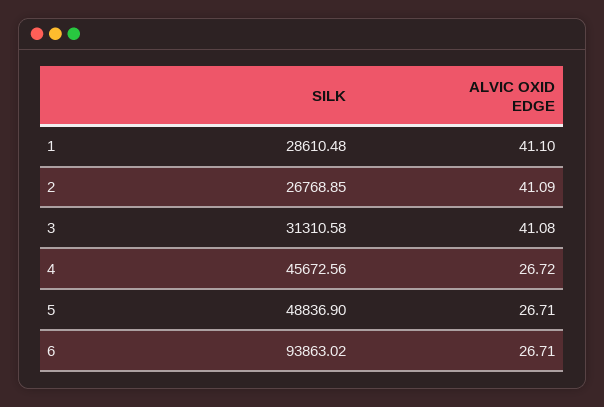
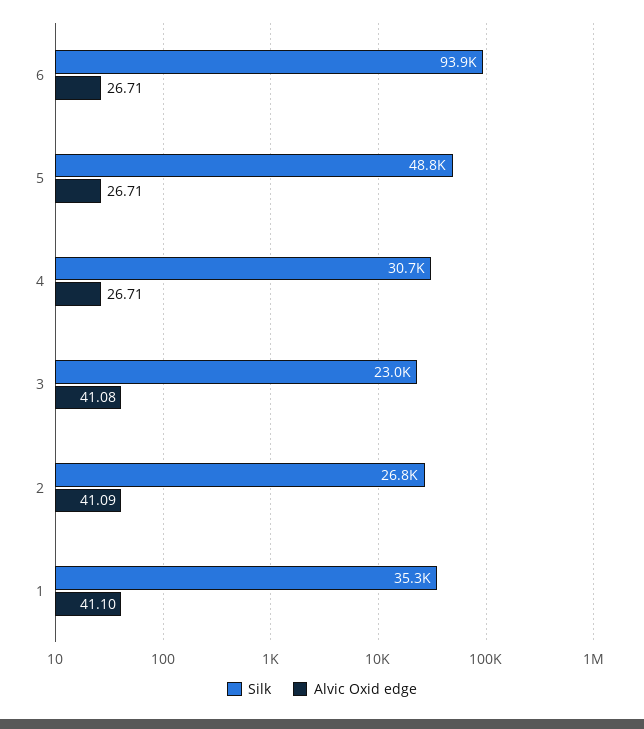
SILK, 1: 28610.48 -> 35300
SILK, 3: 31310.58 -> 23000
SILK, 4: 45672.56 -> 30700
ALVIC OXID EDGE, 4: 26.72 -> 26.71

